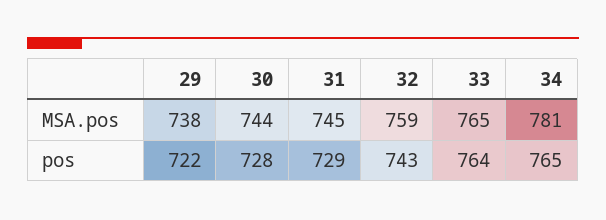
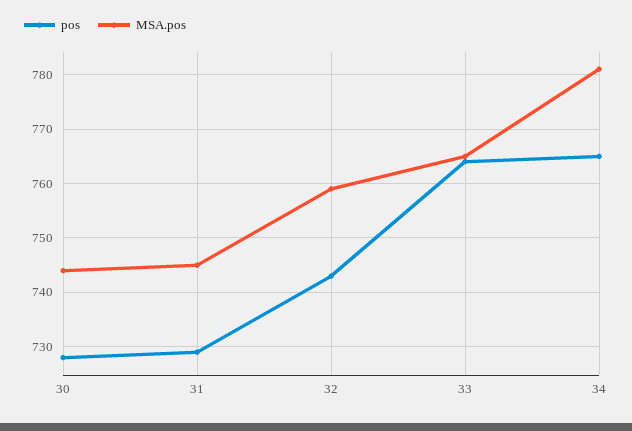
MSA.pos, 29: 738 -> none
pos, 29: 722 -> none

